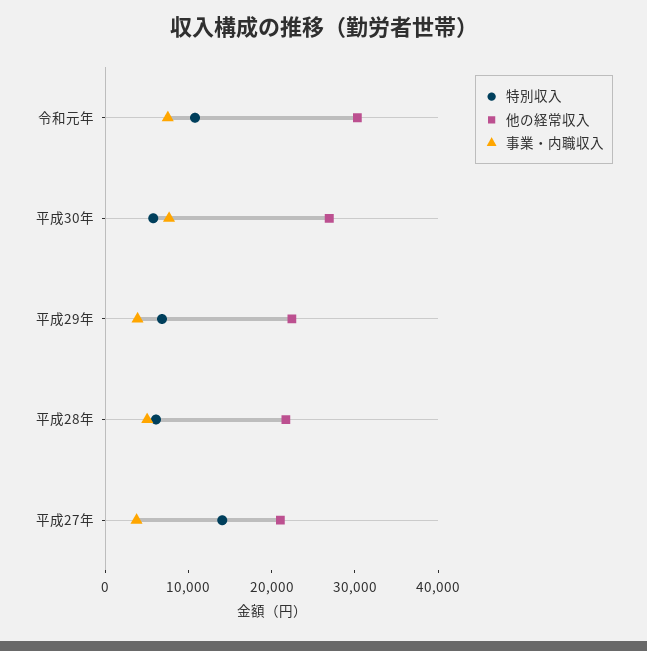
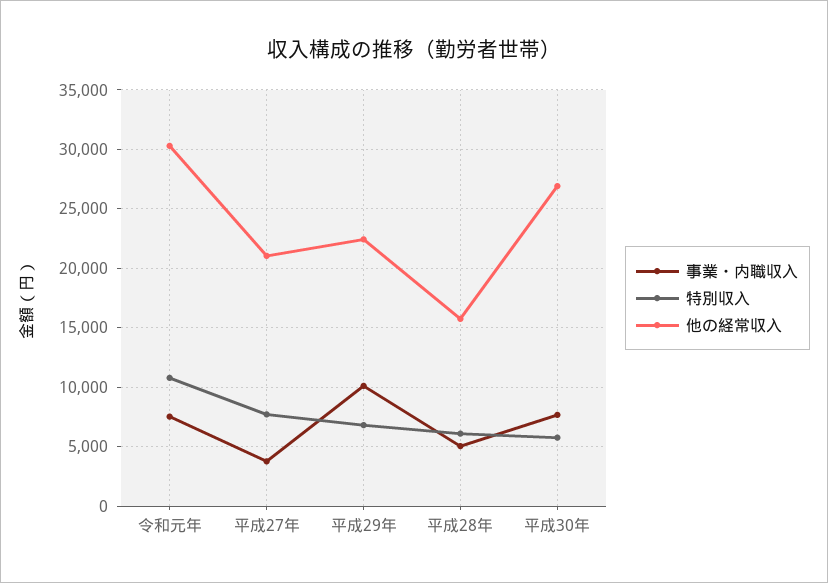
事業・内職収入, 平成29年: 4000 -> 10000
他の経常収入, 平成28年: 22000 -> 16000
特別収入, 平成27年: 14000 -> 8000

